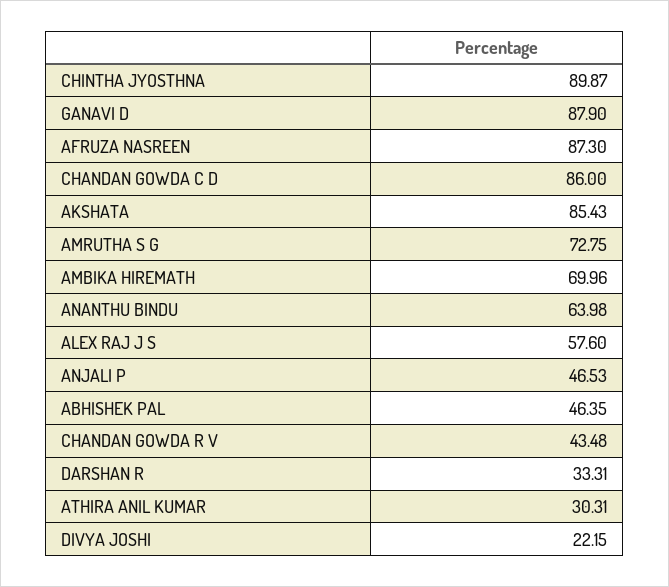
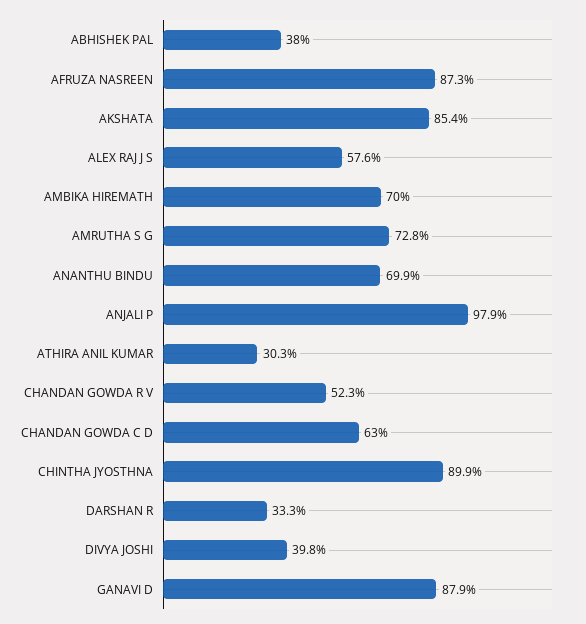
CHANDAN GOWDA C D: 86 -> 63
ANANTHU BINDU: 63.98 -> 69.9
ANJALI P: 46.53 -> 97.9
ABHISHEK PAL: 46.35 -> 38
CHANDAN GOWDA R V: 43.48 -> 52.3
DIVYA JOSHI: 22.15 -> 39.8

